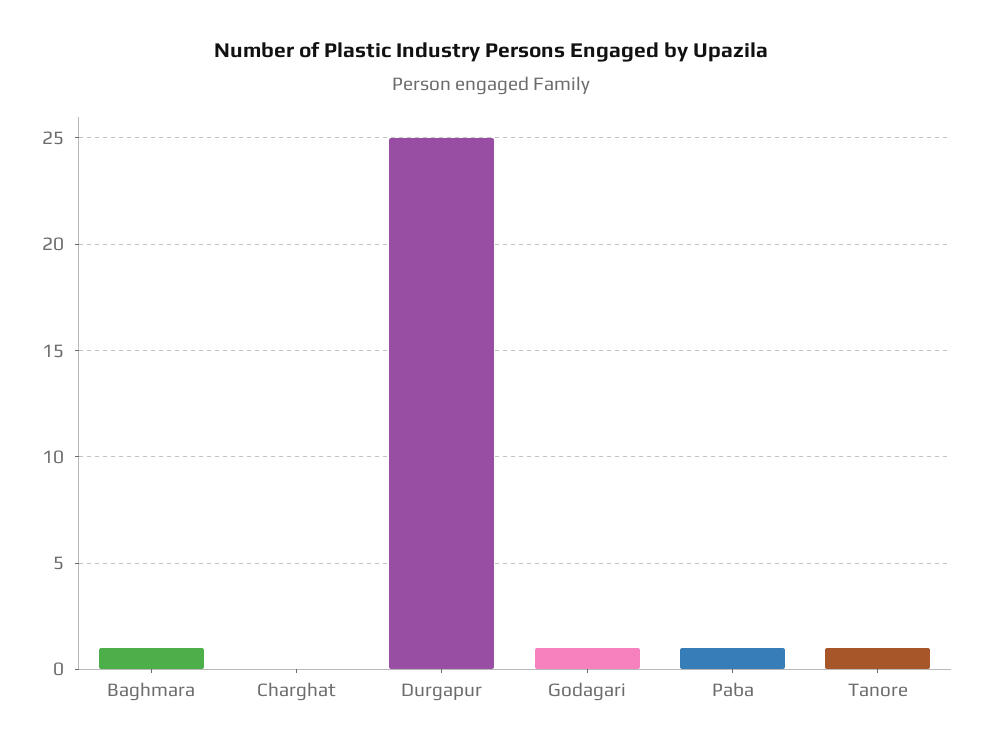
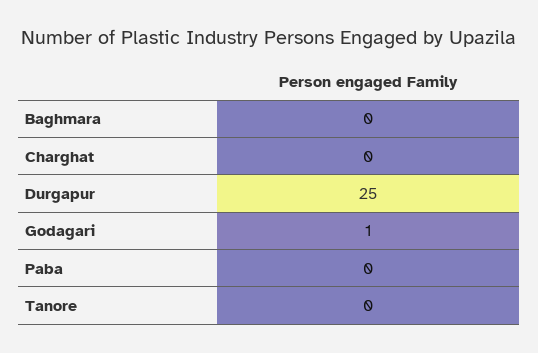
Baghmara: 1 -> 0
Paba: 1 -> 0
Tanore: 1 -> 0

